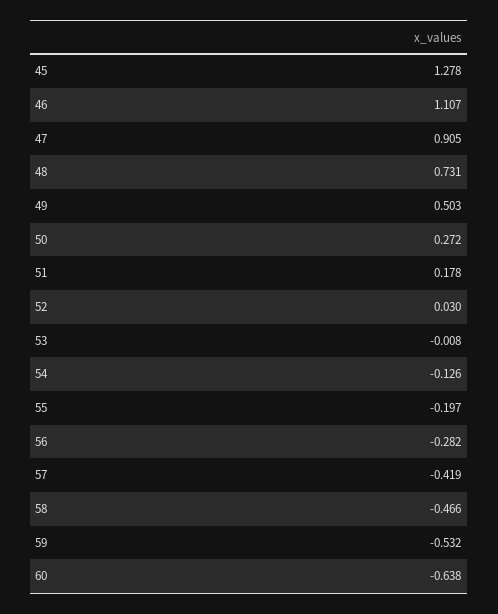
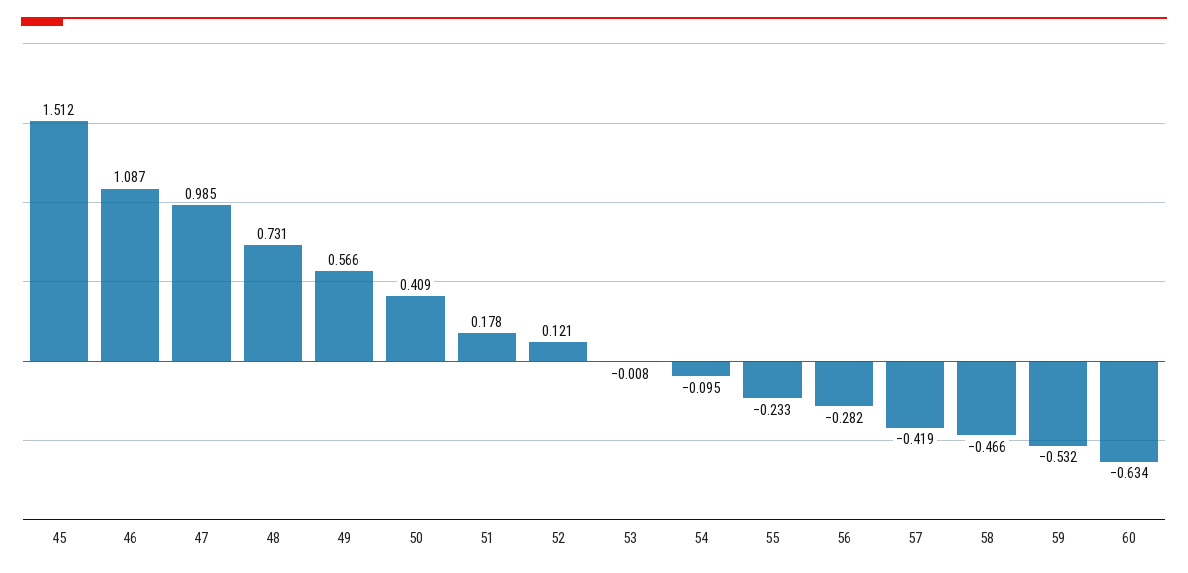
45: 1.278 -> 1.512
46: 1.107 -> 1.087
47: 0.905 -> 0.985
49: 0.503 -> 0.566
50: 0.272 -> 0.409
52: 0.03 -> 0.121
54: -0.126 -> -0.095
55: -0.197 -> -0.233
60: -0.638 -> -0.634

